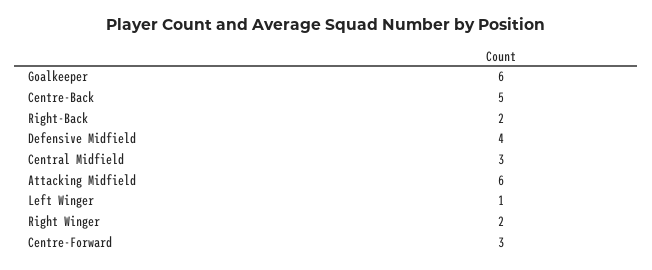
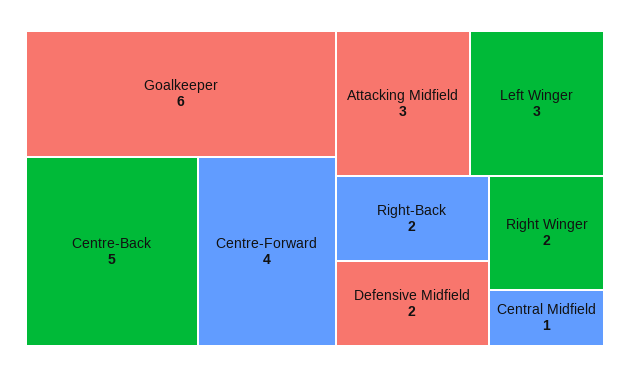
Defensive Midfield: 4 -> 2
Central Midfield: 3 -> 1
Attacking Midfield: 6 -> 3
Left Winger: 1 -> 3
Centre-Forward: 3 -> 4

